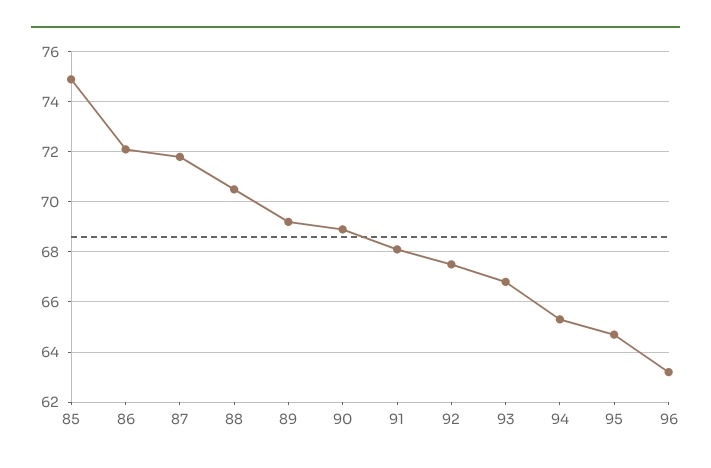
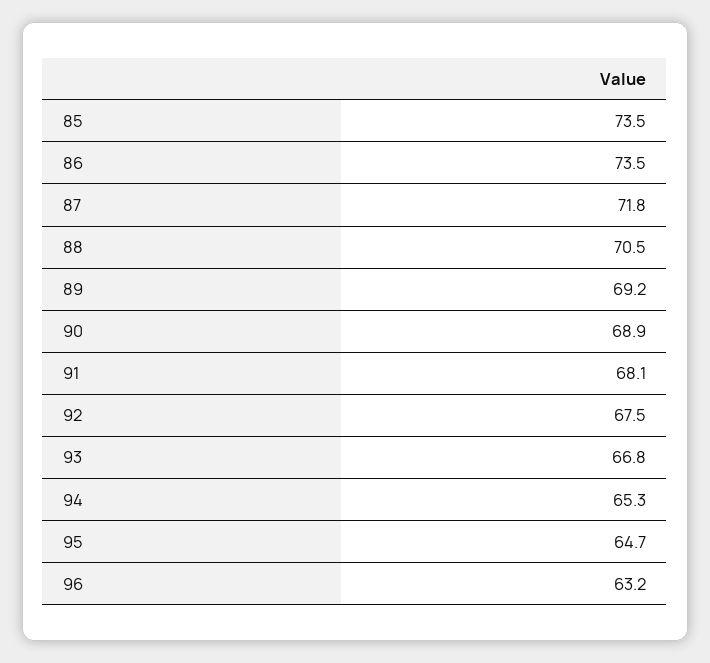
85: 75 -> 73.5
86: 72 -> 73.5

